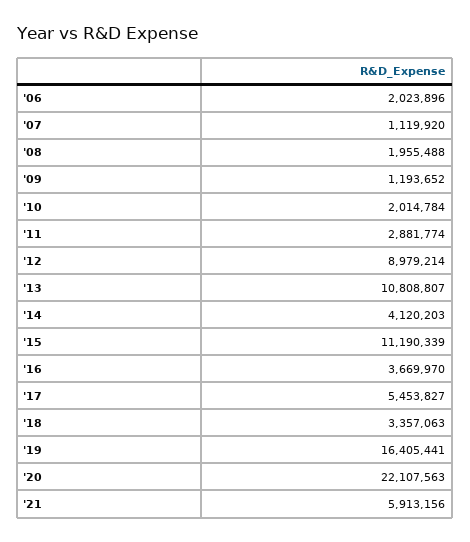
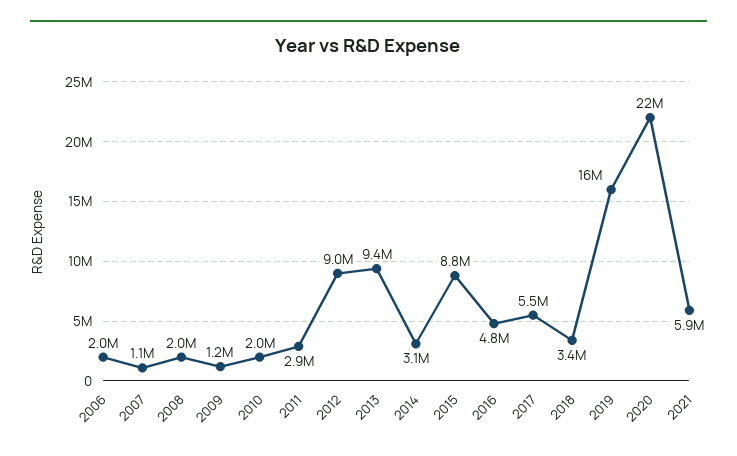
'13: 10808807 -> 9400000
'14: 4120203 -> 3100000
'15: 11190339 -> 8800000
'16: 3669970 -> 4800000

